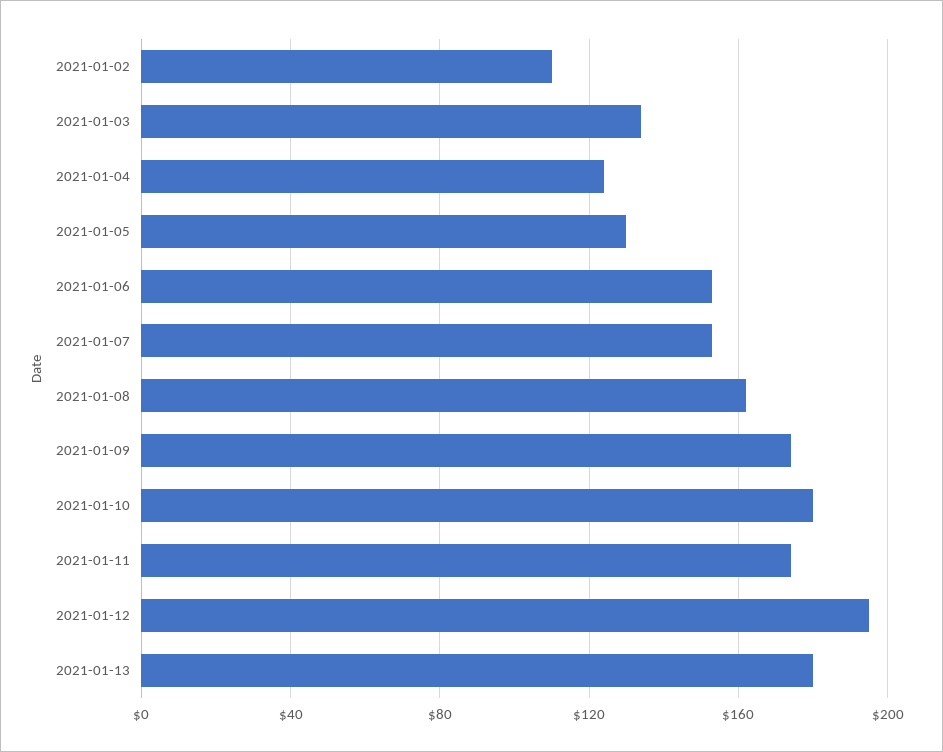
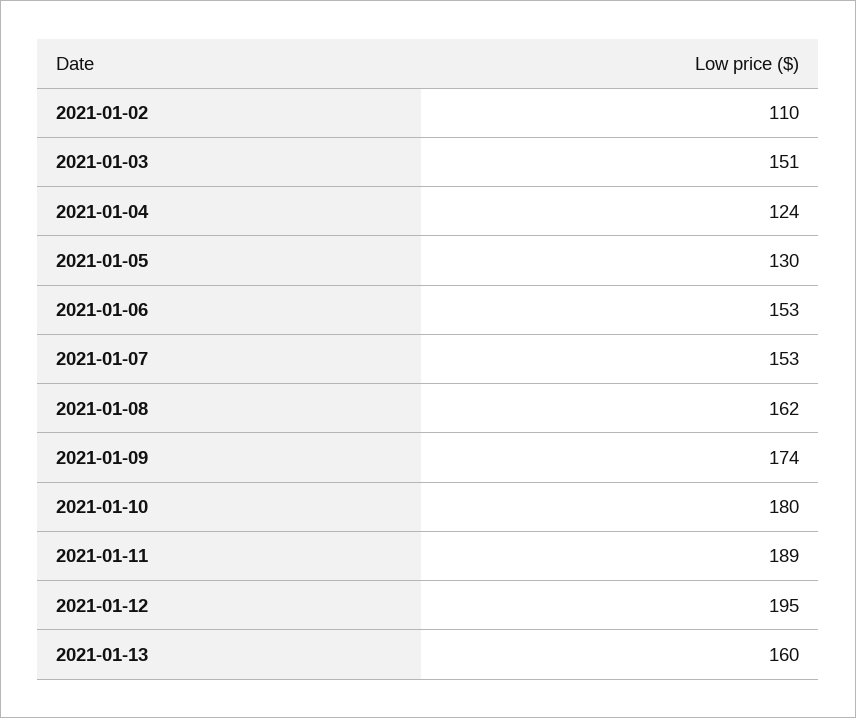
2021-01-03: 135 -> 151
2021-01-11: 175 -> 189
2021-01-13: 180 -> 160

